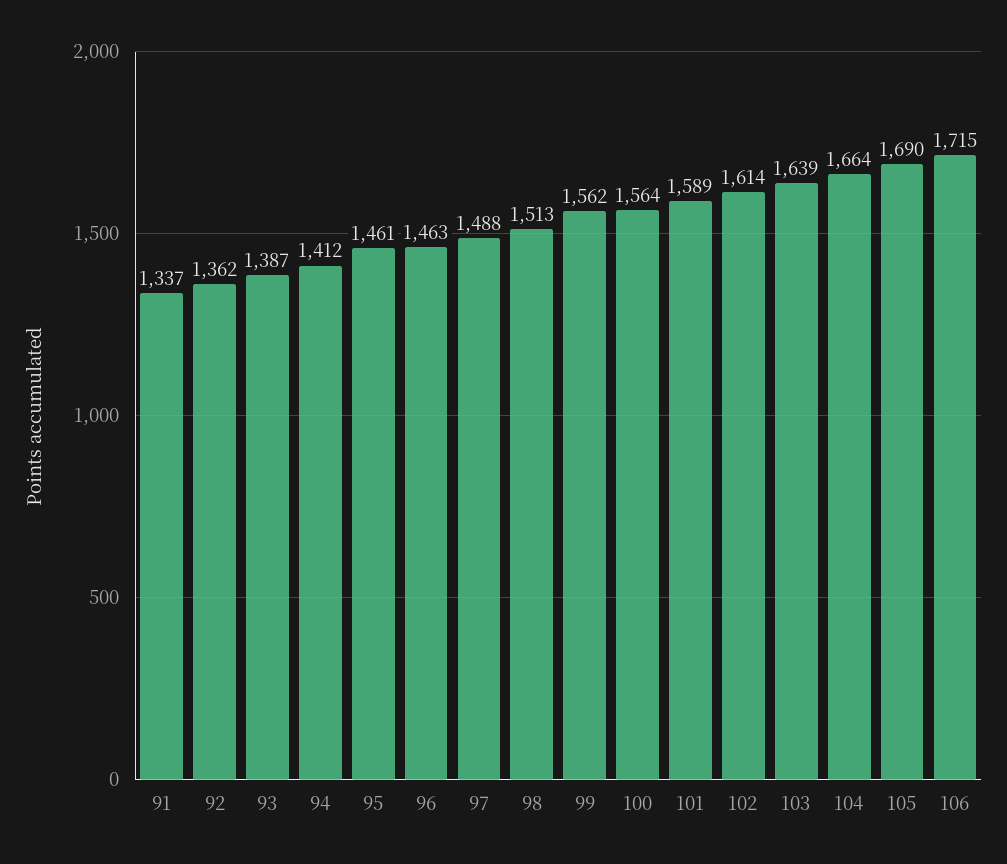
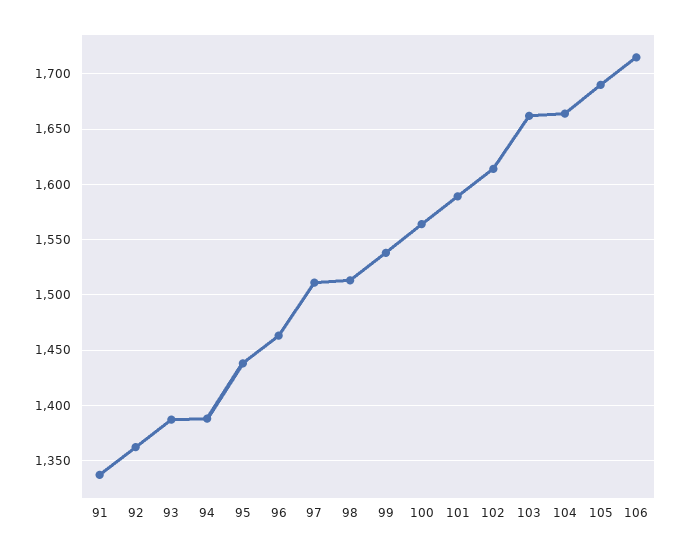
94: 1412 -> 1390
95: 1461 -> 1440
97: 1488 -> 1510
99: 1562 -> 1540
103: 1639 -> 1660

